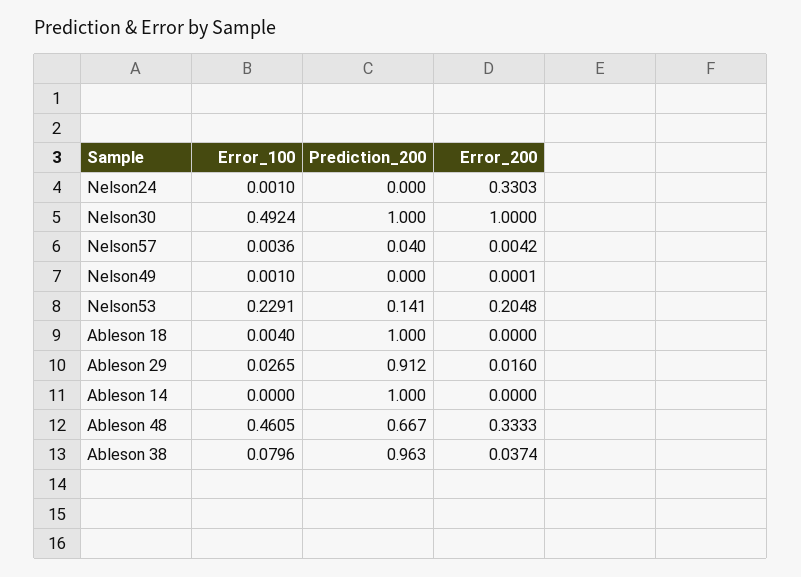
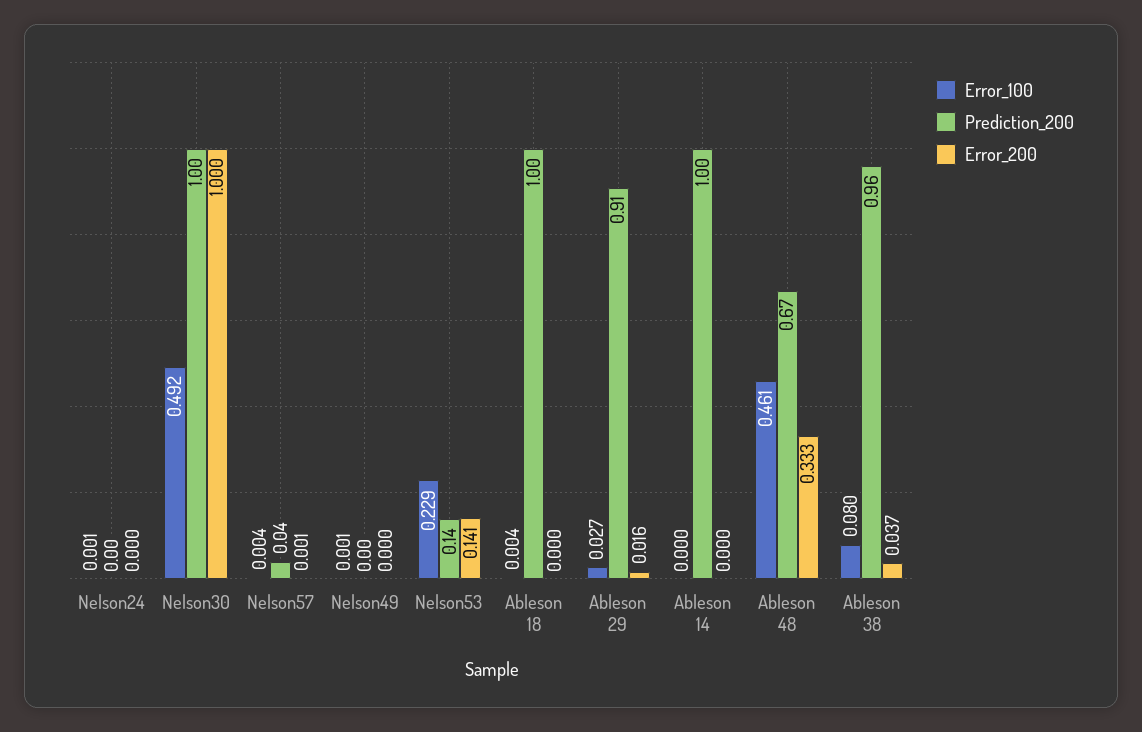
Error_200, Nelson24: 0.3303 -> 0
Error_200, Nelson57: 0.0042 -> 0.001
Error_200, Nelson53: 0.2048 -> 0.141

